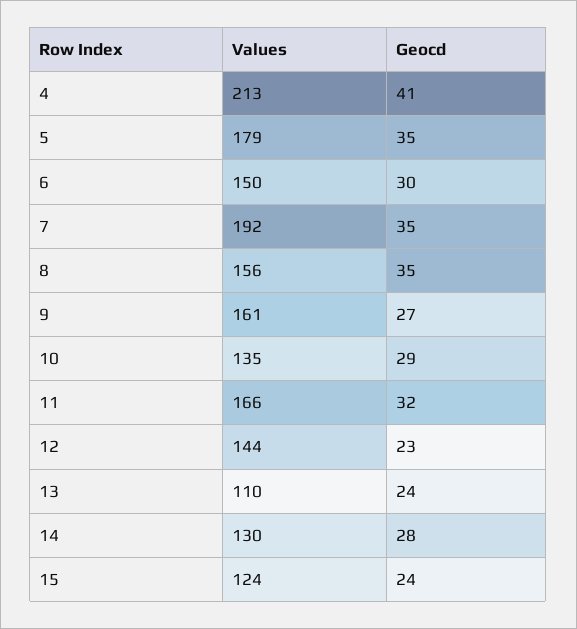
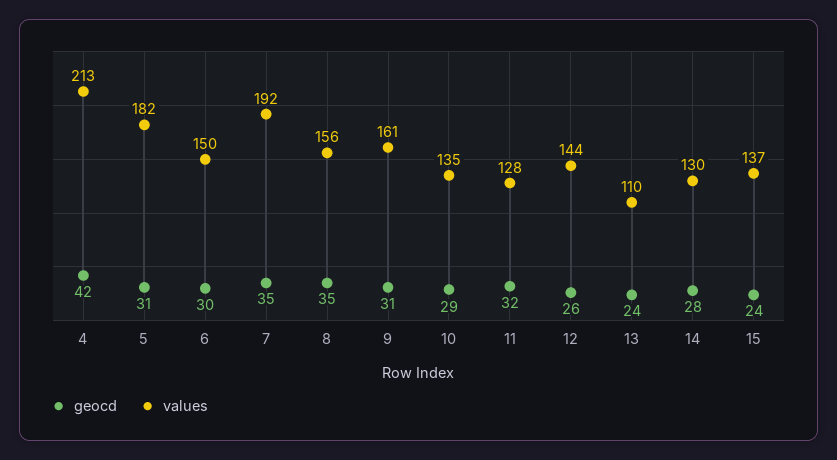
Geocd, 4: 41 -> 42
Values, 5: 179 -> 182
Geocd, 5: 35 -> 31
Geocd, 9: 27 -> 31
Values, 11: 166 -> 128
Geocd, 12: 23 -> 26
Values, 15: 124 -> 137

